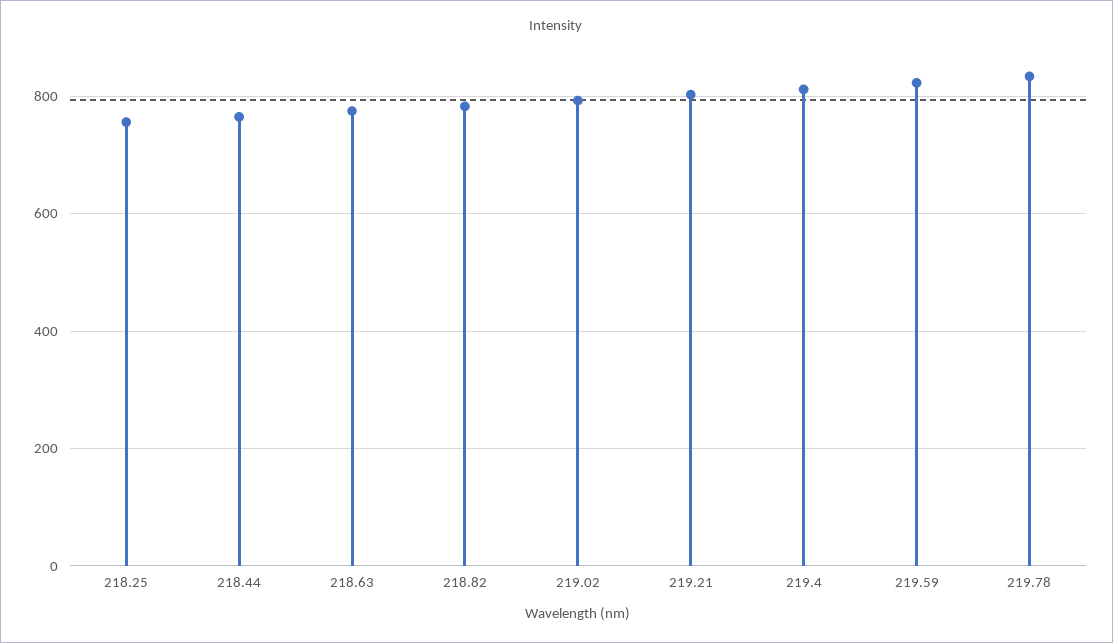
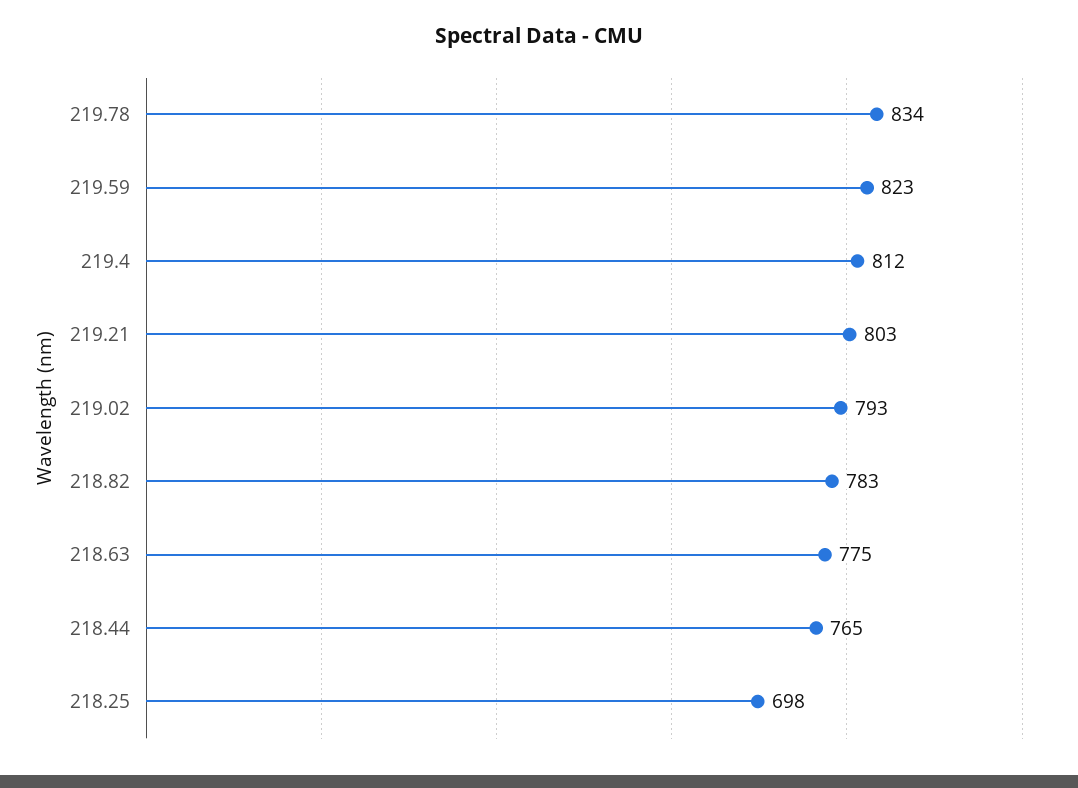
218.25: 760 -> 698

